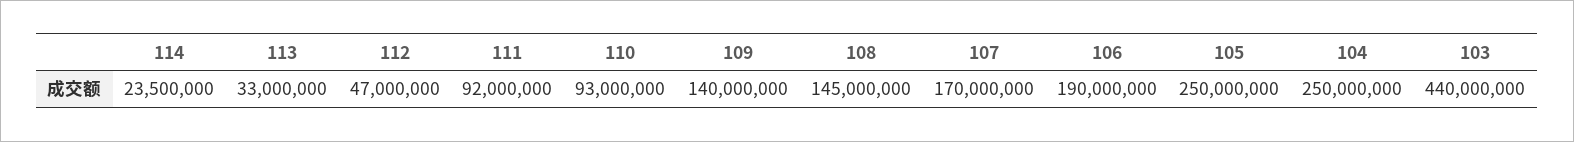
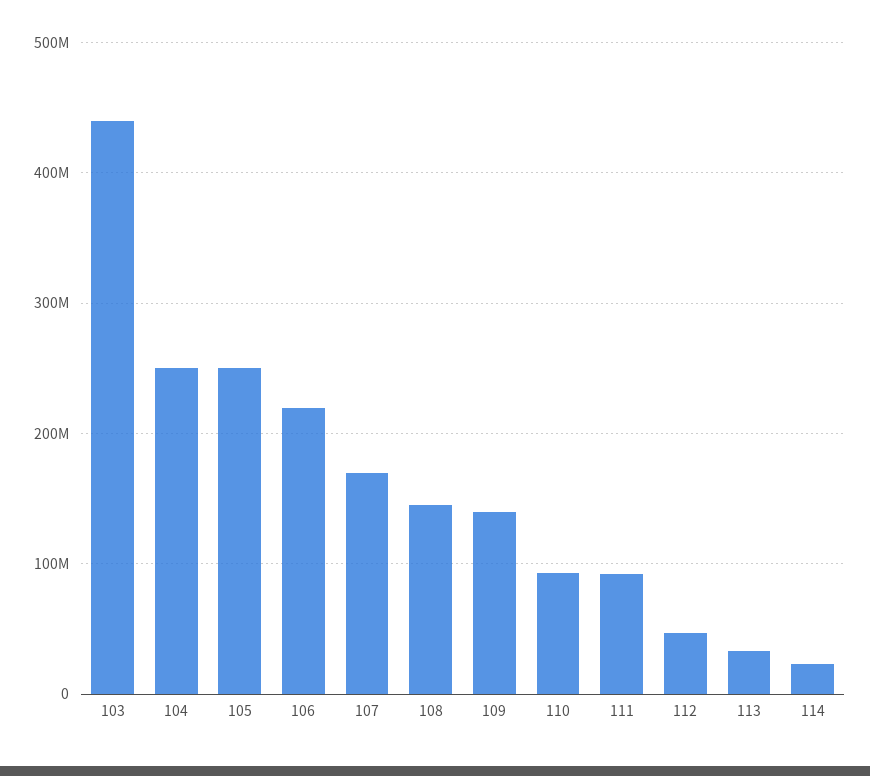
106: 190000000 -> 220000000

